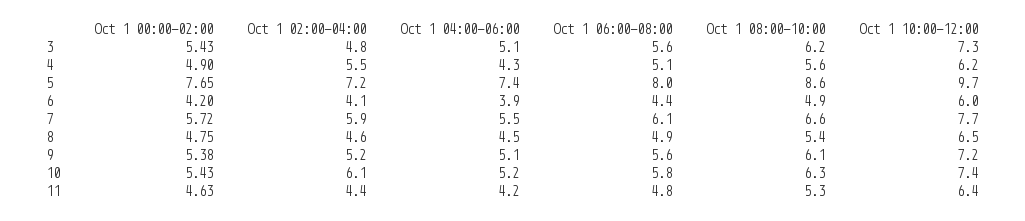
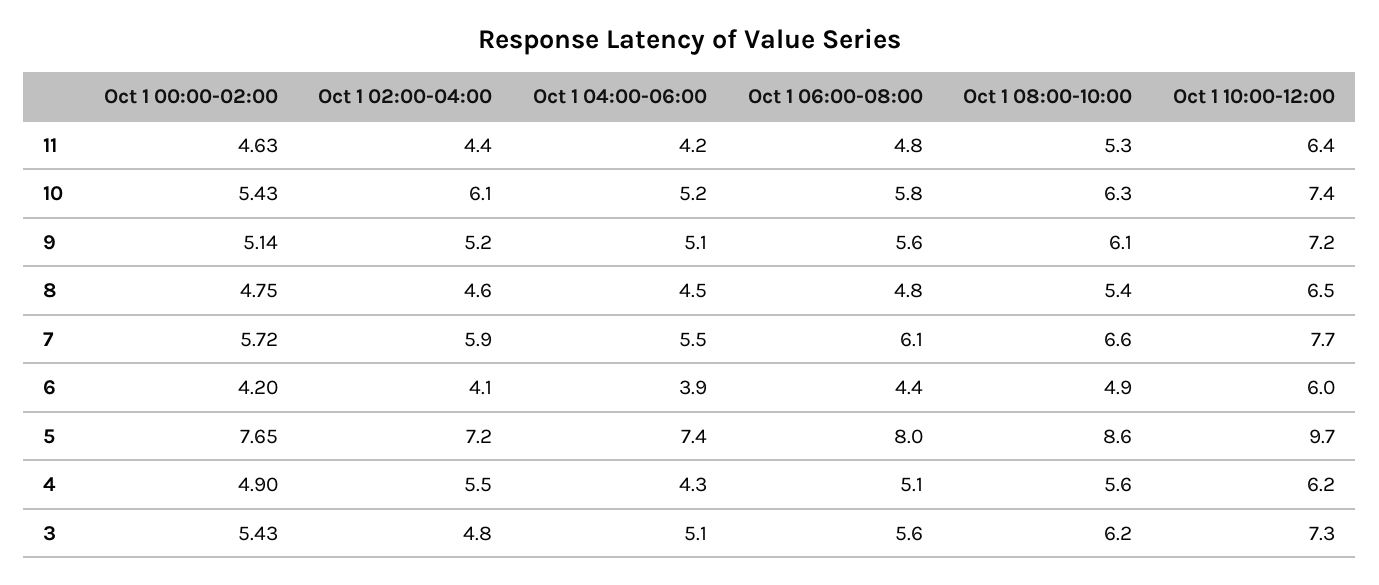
Oct 1 06:00-08:00, 8: 4.9 -> 4.8
Oct 1 00:00-02:00, 9: 5.38 -> 5.14

